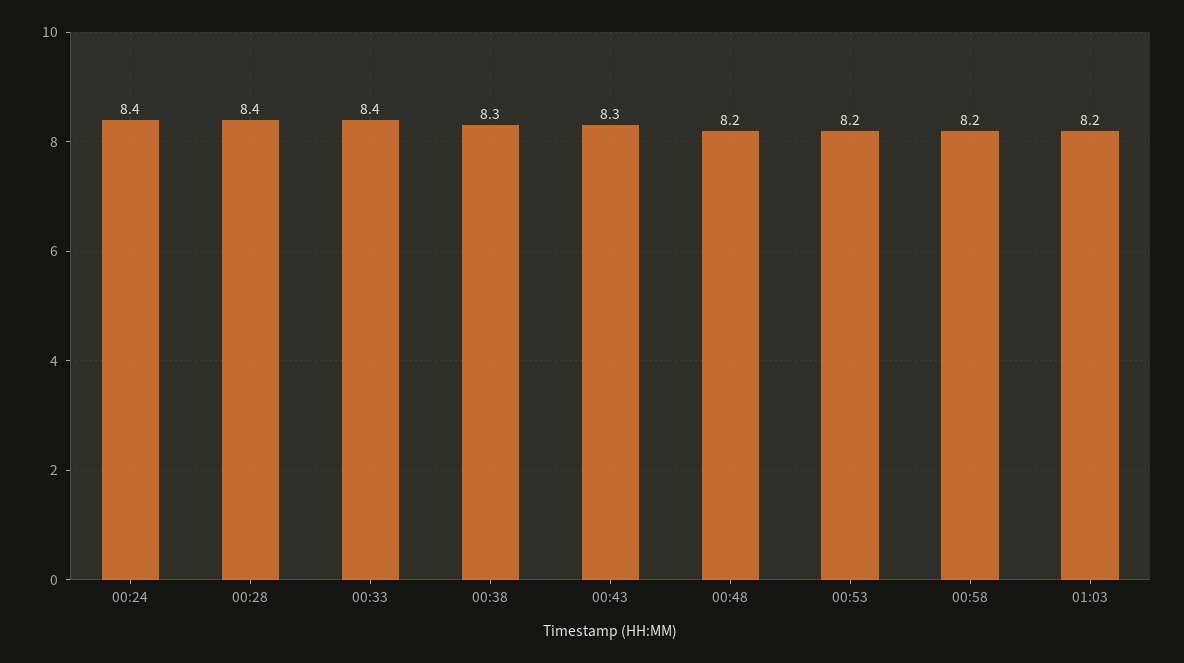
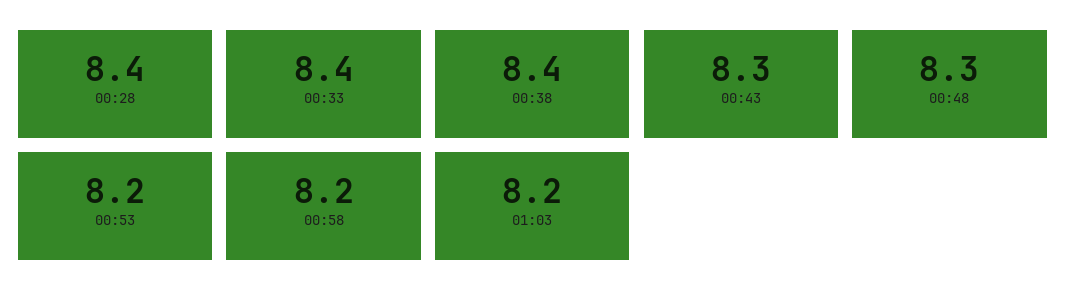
00:24: 8.4 -> none
00:38: 8.3 -> 8.4
00:48: 8.2 -> 8.3

